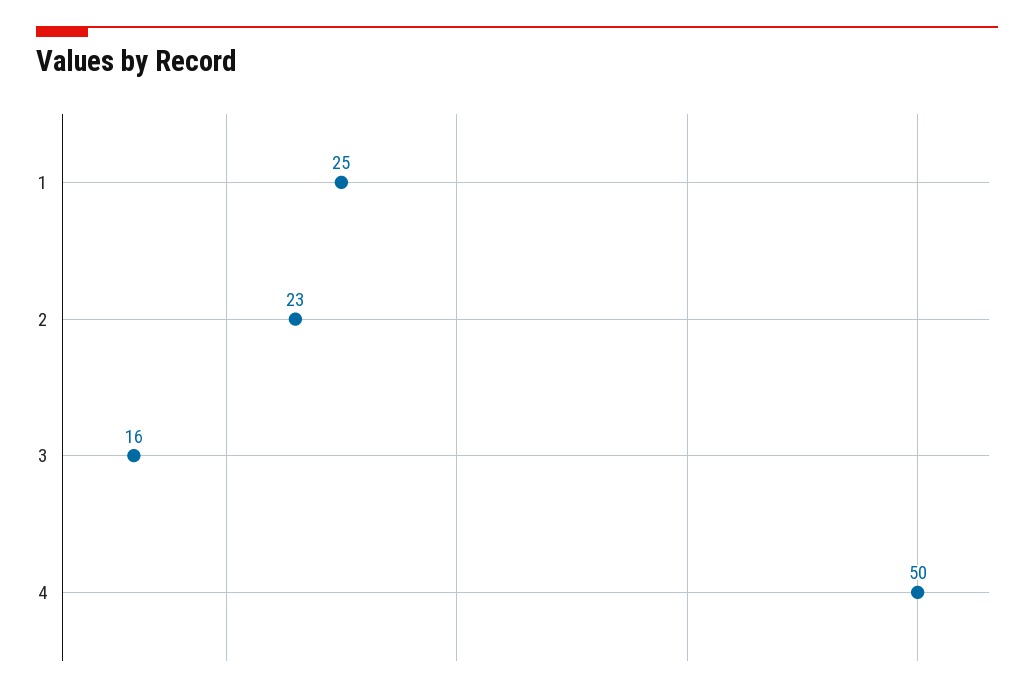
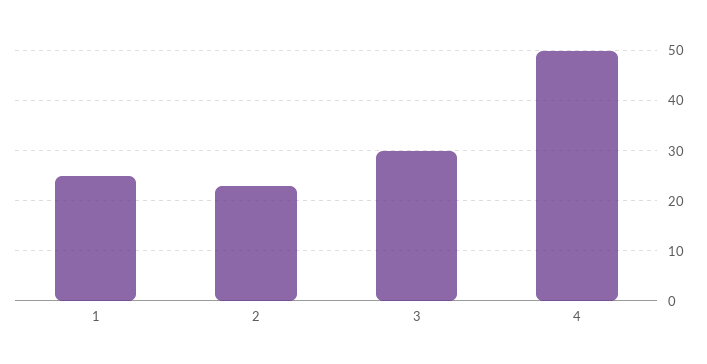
3: 16 -> 30

